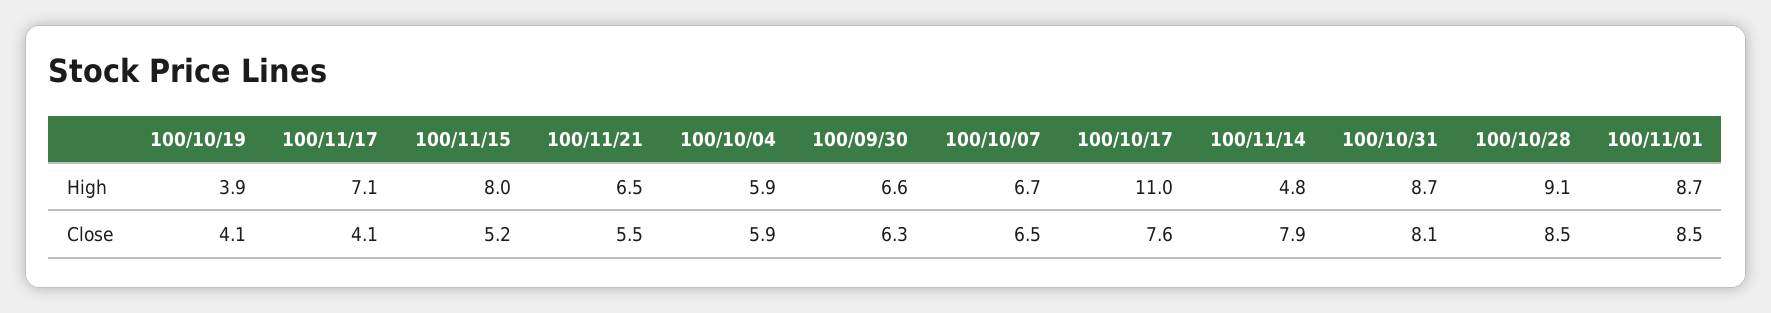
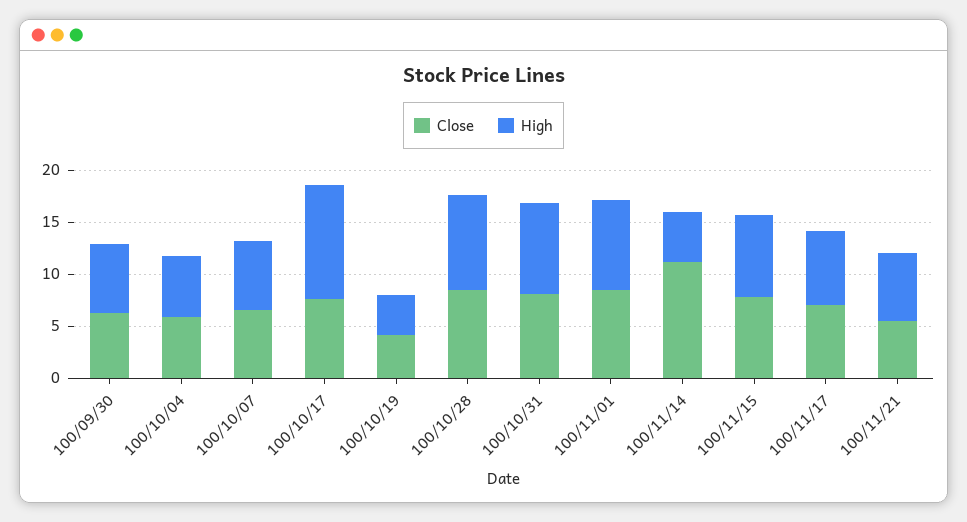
Close, 100/11/17: 4.1 -> 7
Close, 100/11/15: 5.2 -> 8
Close, 100/11/14: 7.9 -> 11

